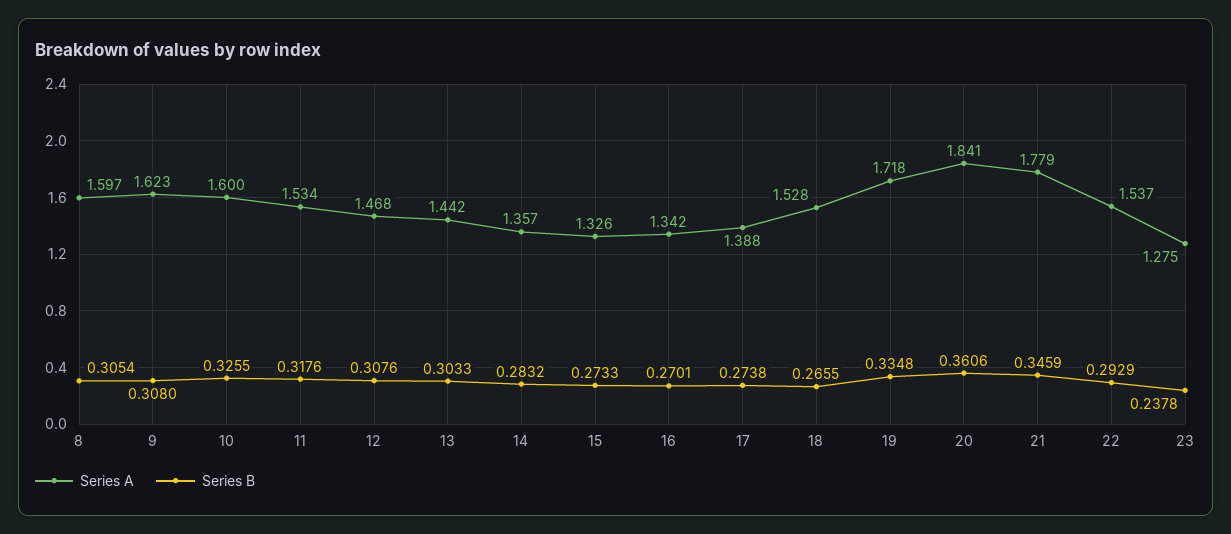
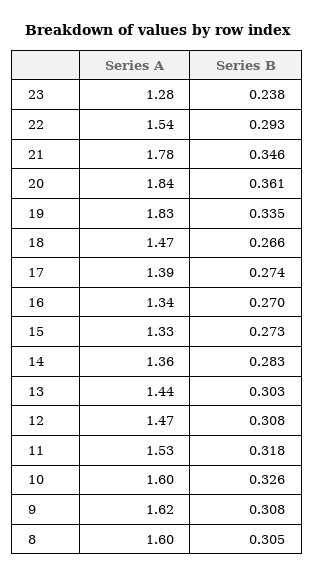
Series A, 18: 1.528 -> 1.47
Series A, 19: 1.718 -> 1.83

